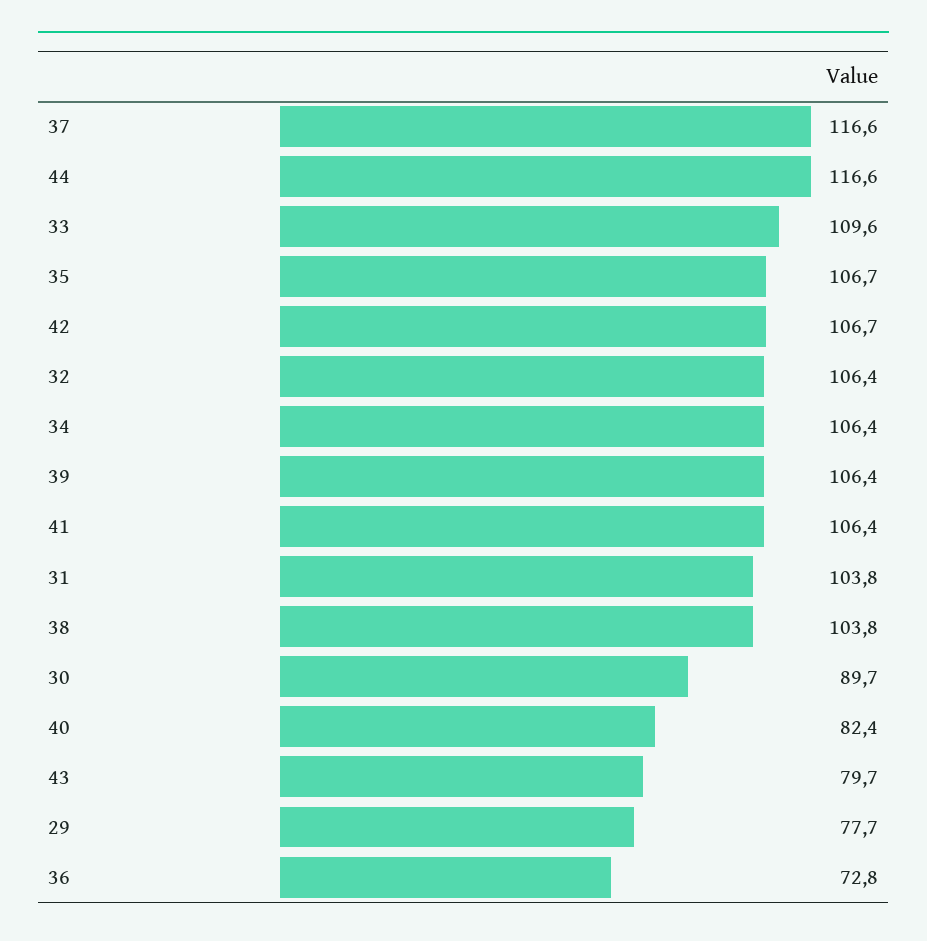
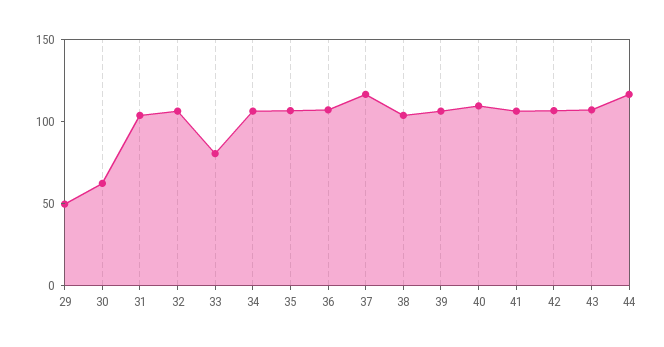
33: 109.6 -> 80
30: 89.7 -> 60
40: 82.4 -> 110
43: 79.7 -> 110
29: 77.7 -> 50
36: 72.8 -> 110

